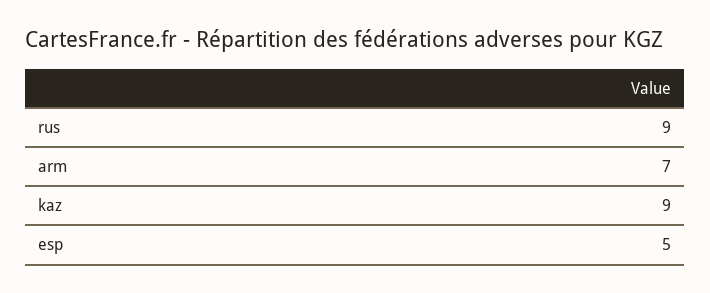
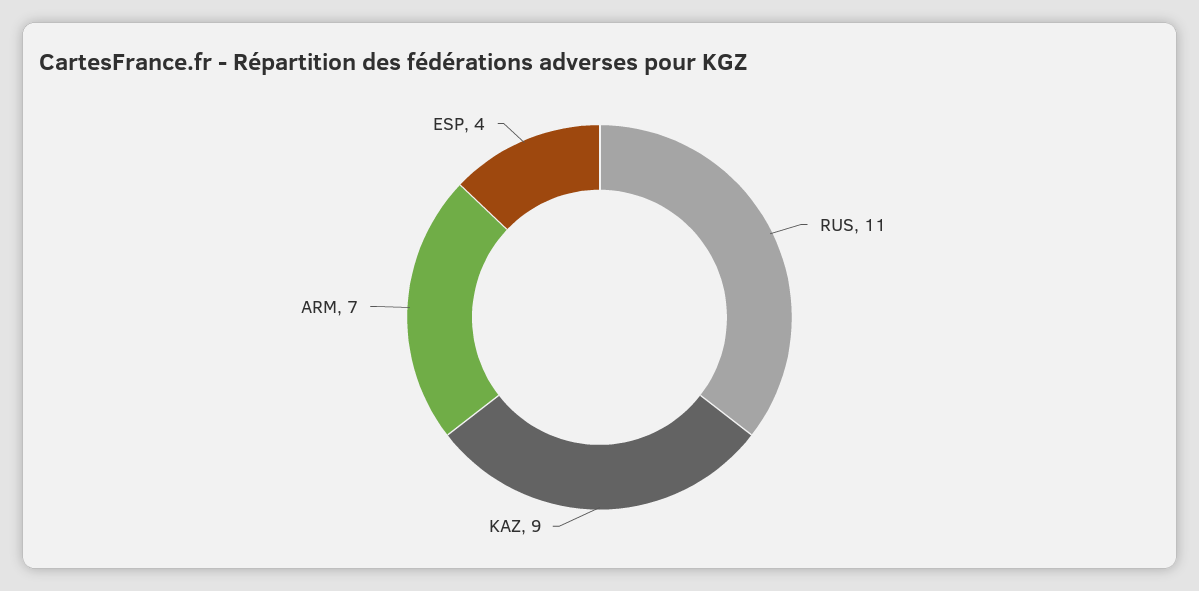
rus: 9 -> 11
esp: 5 -> 4

